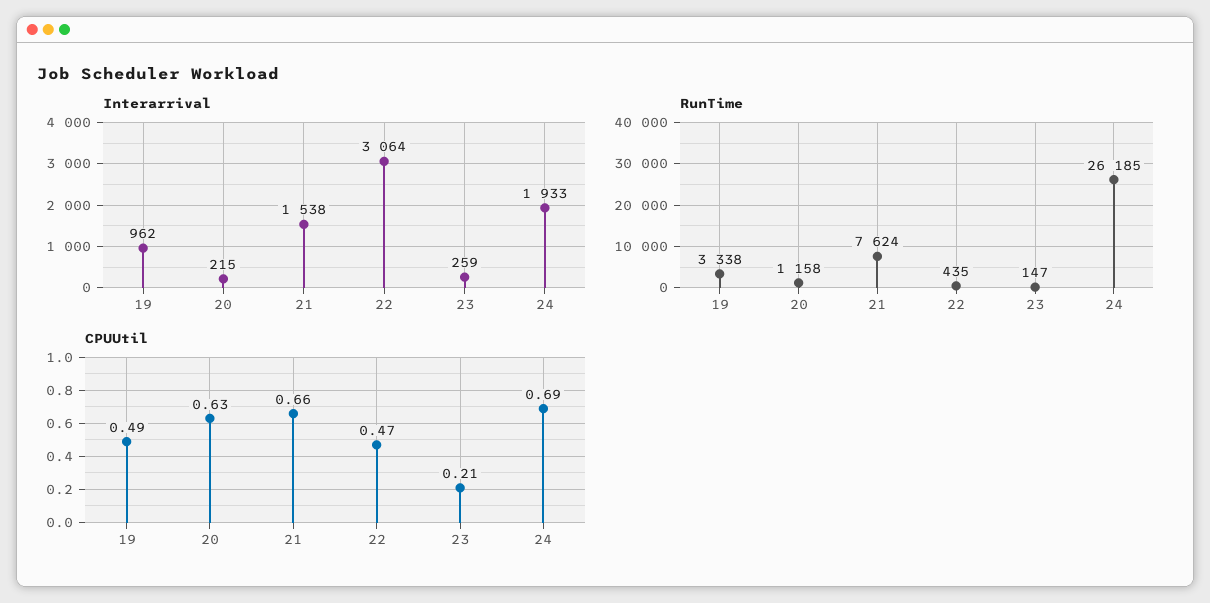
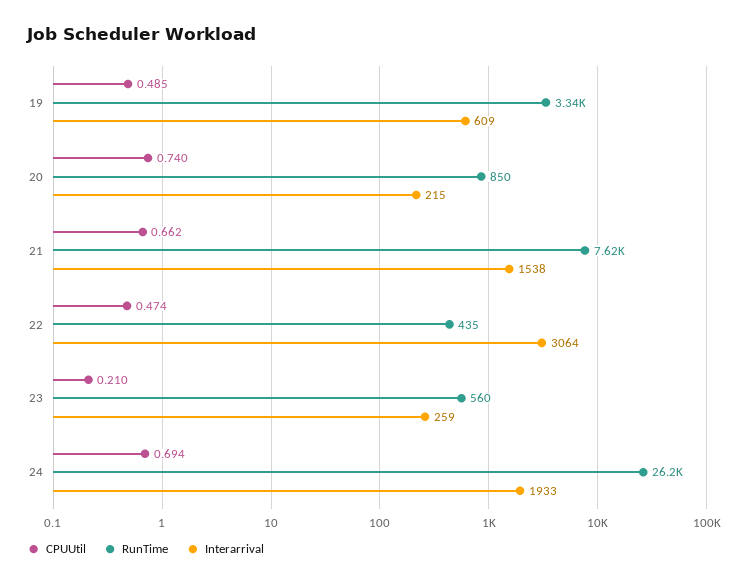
Interarrival, 19: 962 -> 609
RunTime, 20: 1158 -> 850
RunTime, 23: 147 -> 560
CPUUtil, 20: 0.63 -> 0.74

